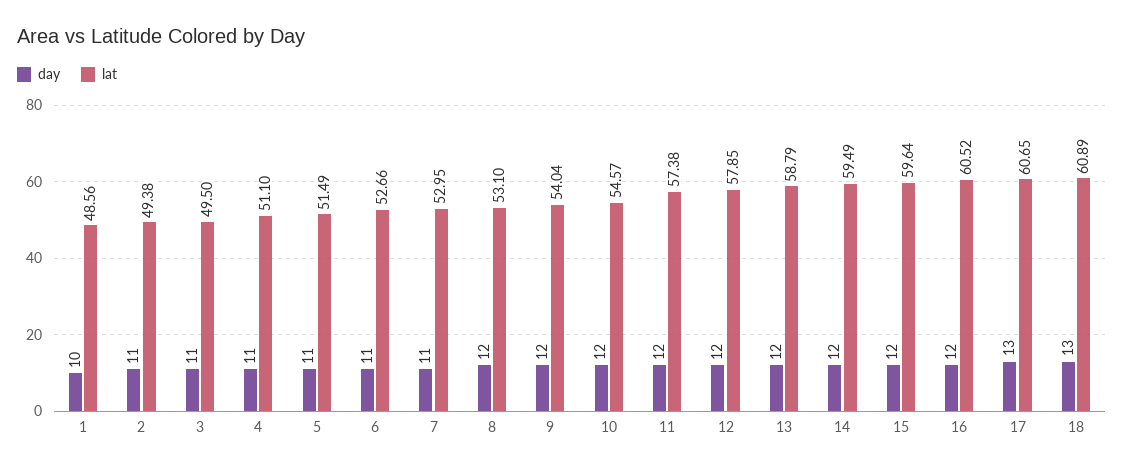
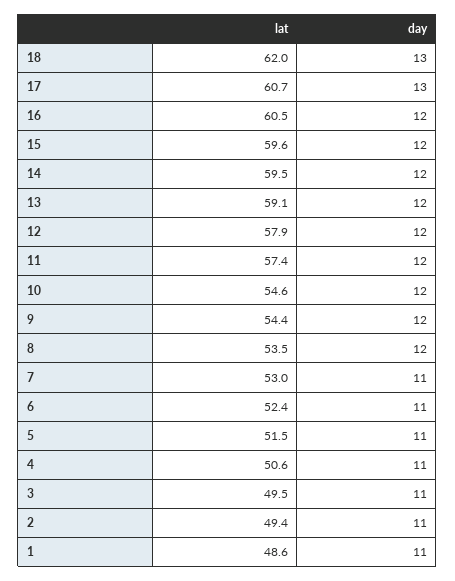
day, 1: 10 -> 11
lat, 4: 51.1 -> 50.6
lat, 6: 52.66 -> 52.4
lat, 8: 53.1 -> 53.5
lat, 9: 54.04 -> 54.4
lat, 13: 58.79 -> 59.1
lat, 18: 60.89 -> 62

